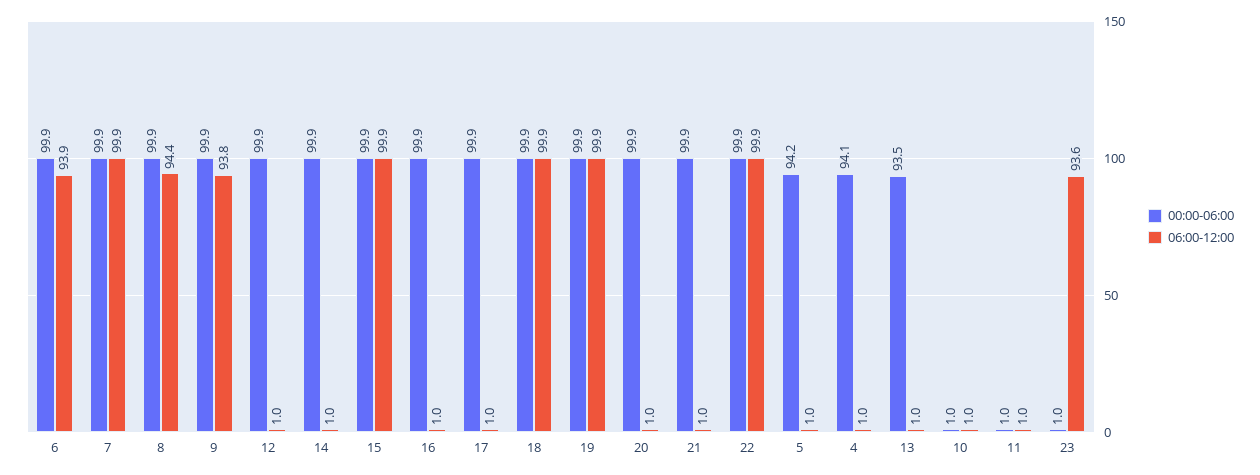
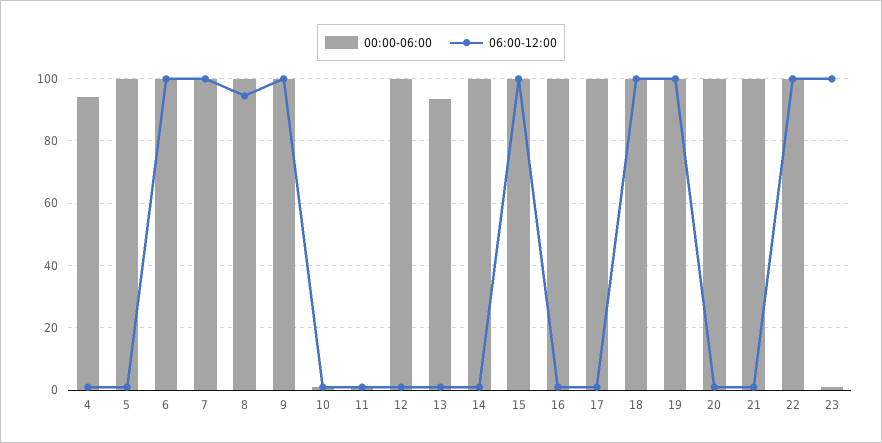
06:00-12:00, 6: 93.9 -> 100
06:00-12:00, 9: 93.8 -> 100
00:00-06:00, 5: 94.2 -> 100
06:00-12:00, 23: 93.6 -> 100

